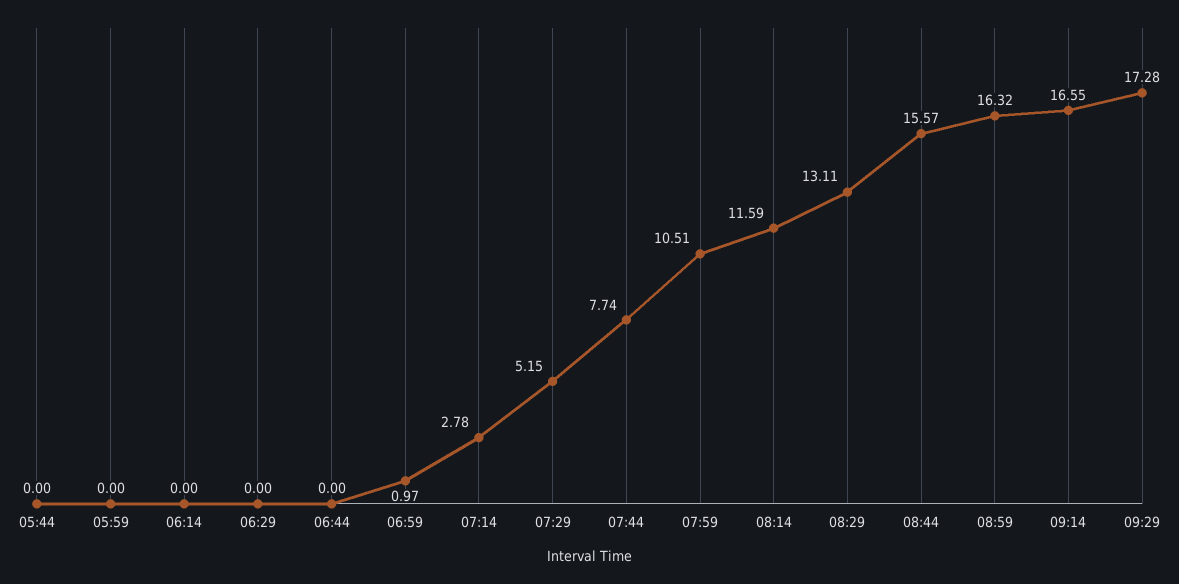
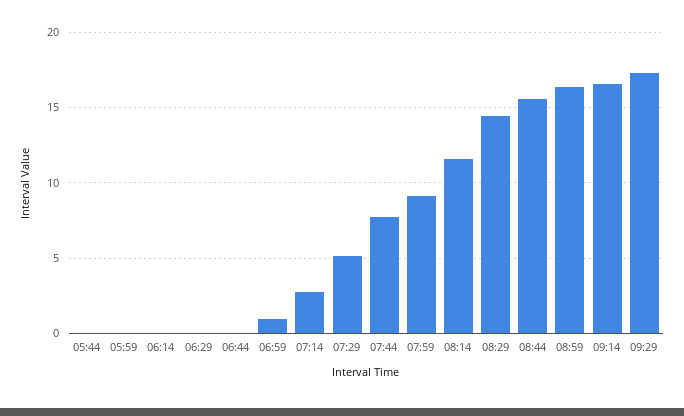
07:59: 10.51 -> 9
08:29: 13.11 -> 14.5

